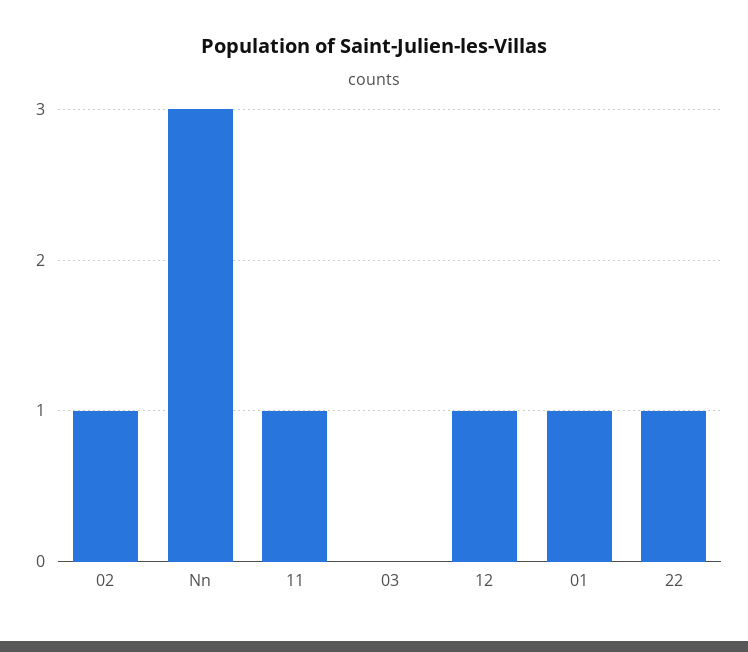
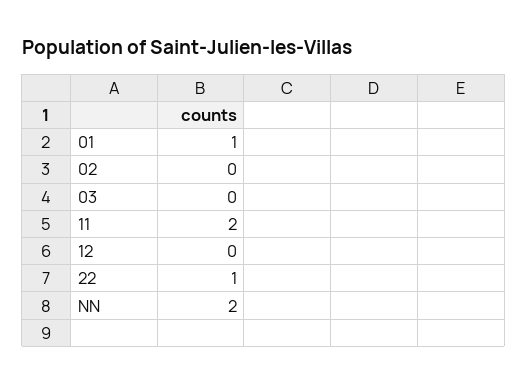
02: 1 -> 0
Nn: 3 -> 2
11: 1 -> 2
12: 1 -> 0

